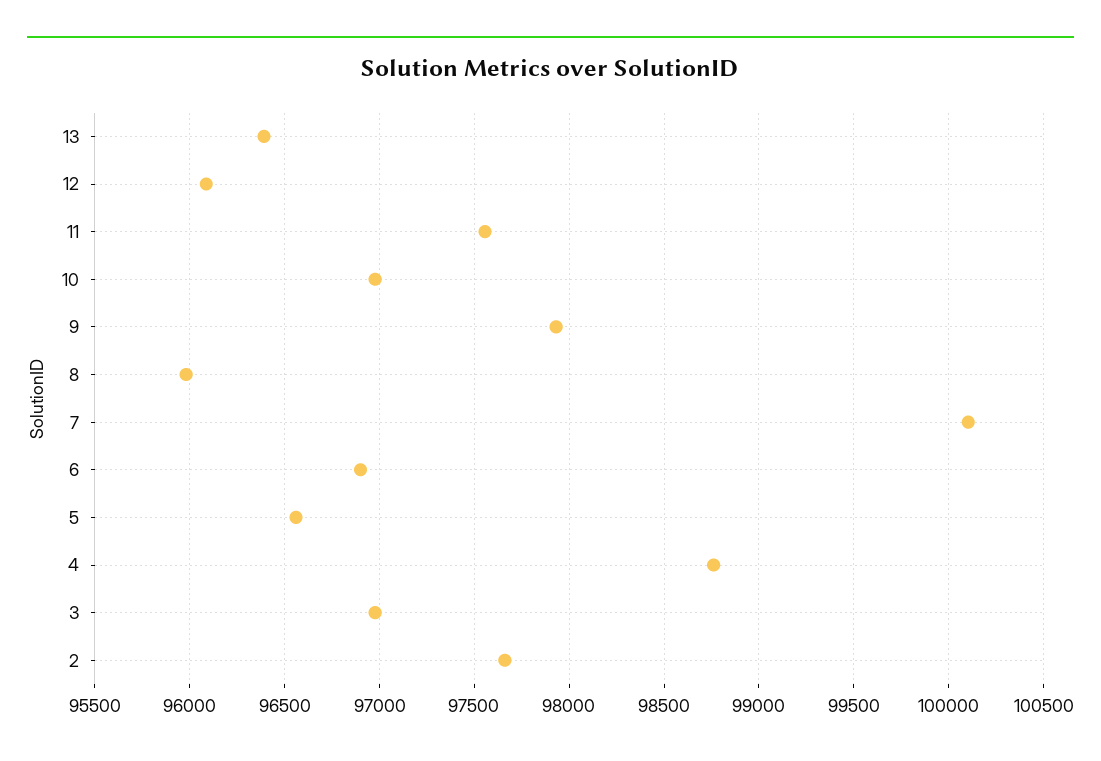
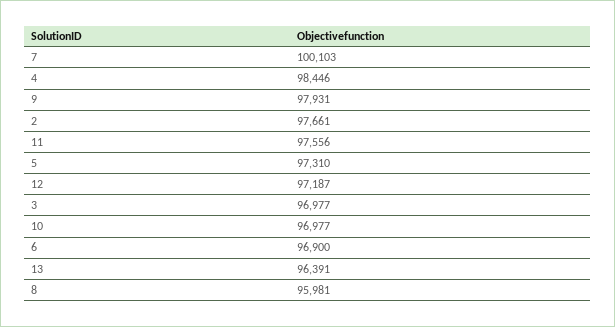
12: 96100 -> 97187
5: 96550 -> 97310
4: 98750 -> 98446

